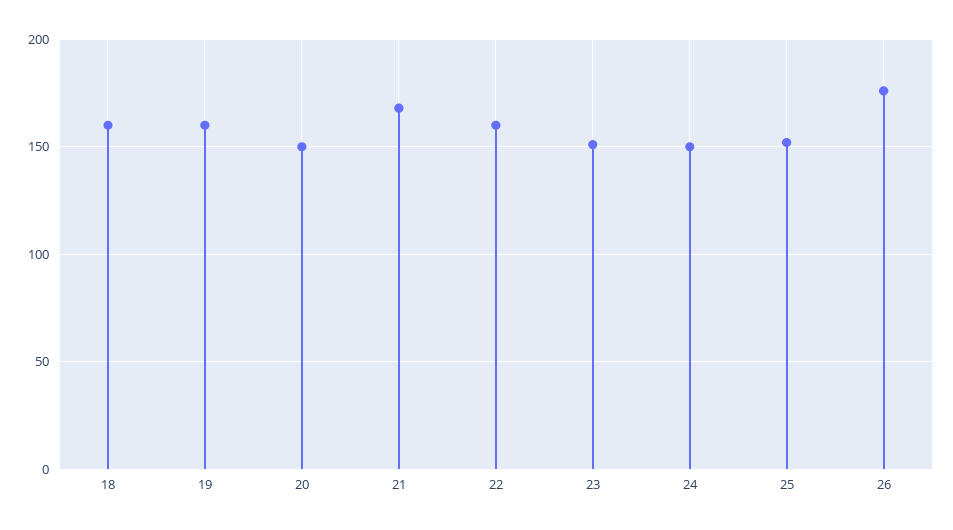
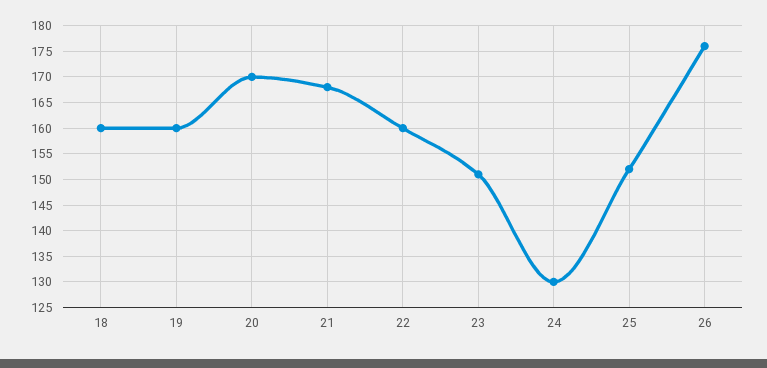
20: 150 -> 170
24: 150 -> 130

